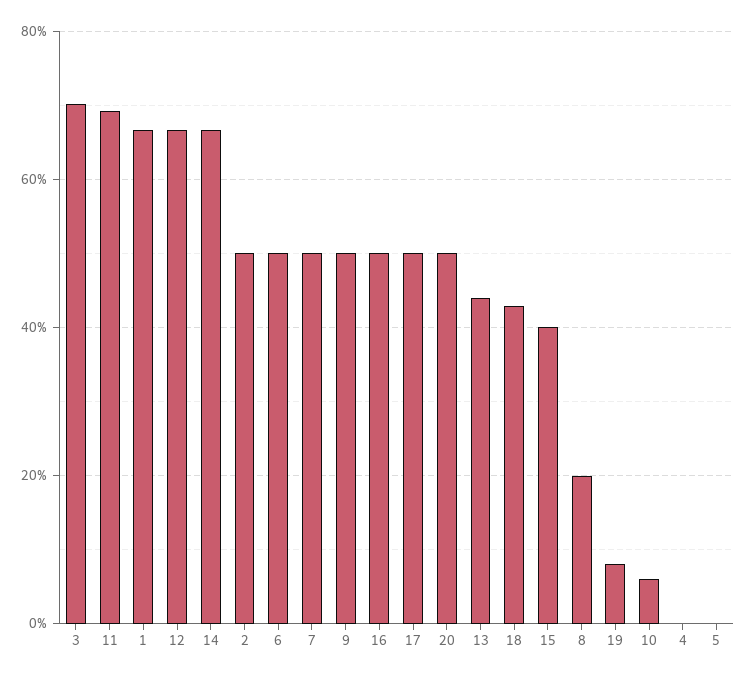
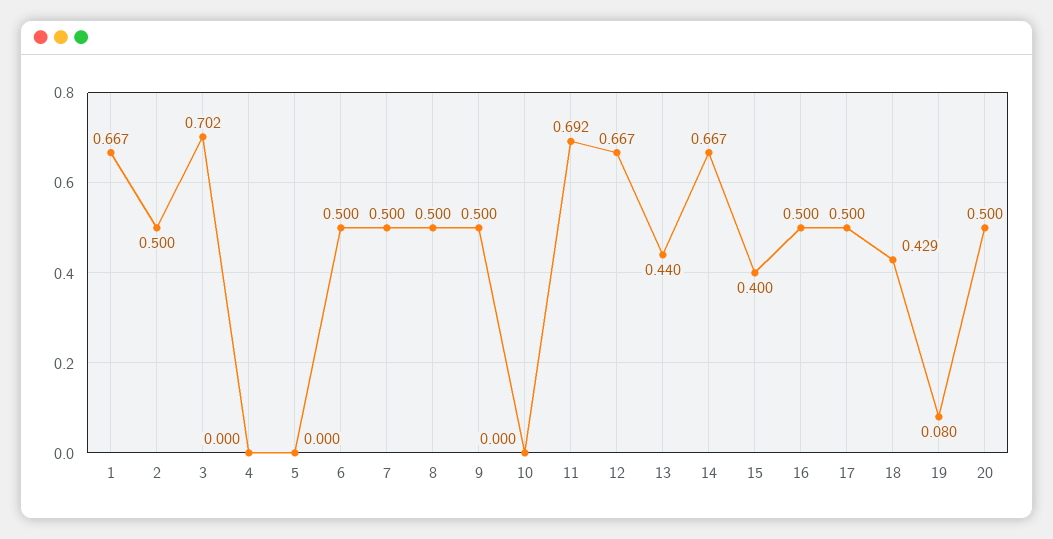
8: 0.2 -> 0.5
10: 0.06 -> 0

